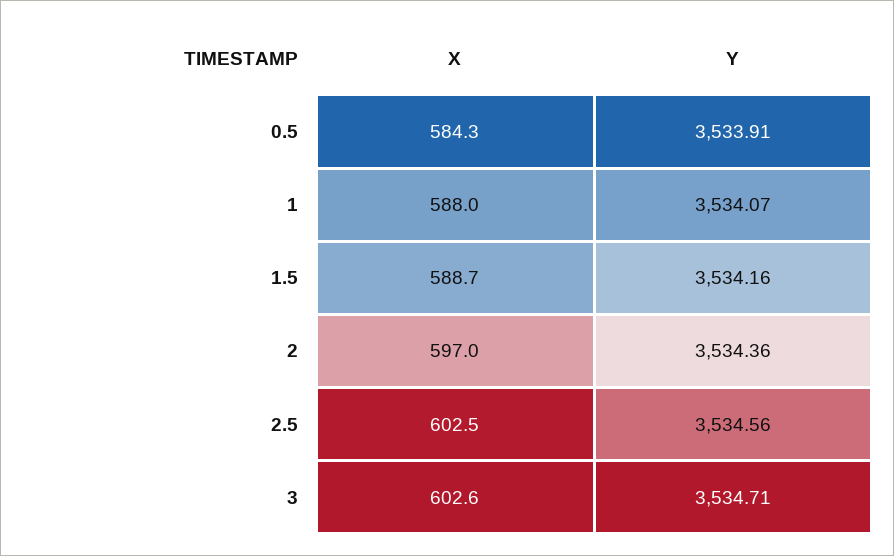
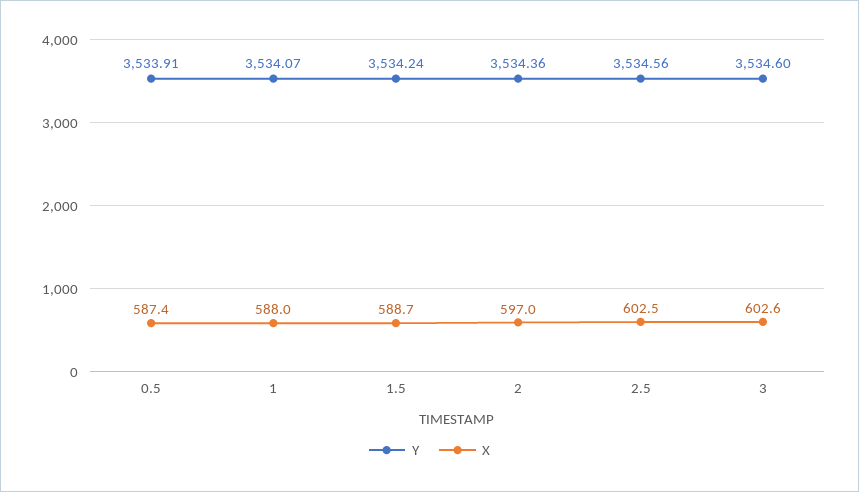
X, 0.5: 584.3 -> 587.4
Y, 1.5: 3534.16 -> 3534.24
Y, 3: 3534.71 -> 3534.6

